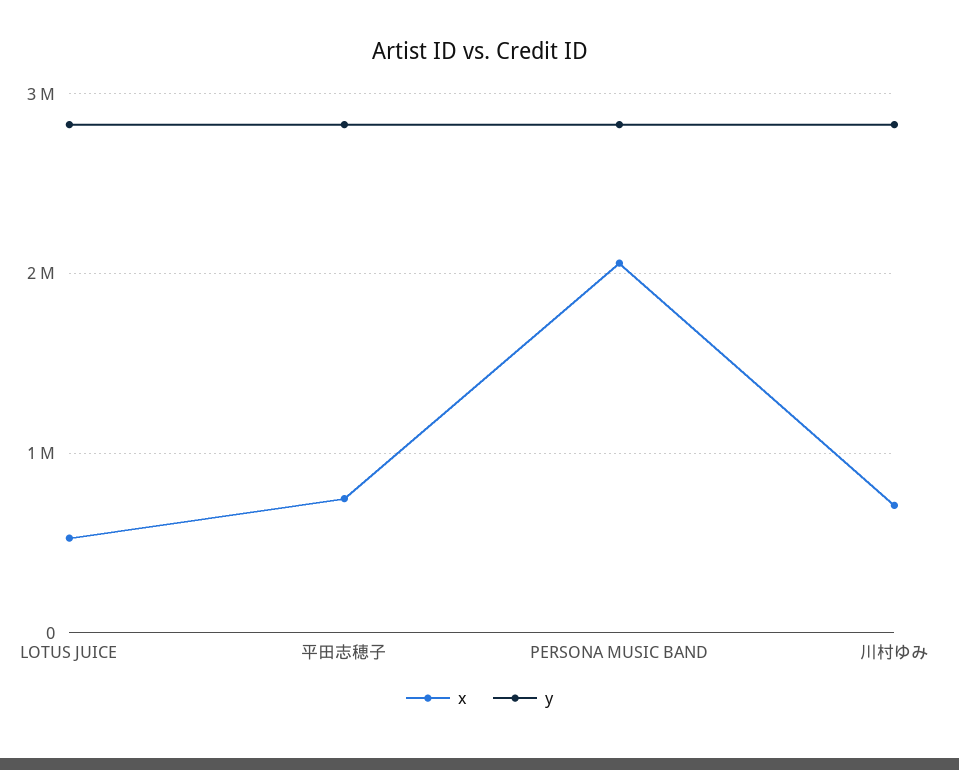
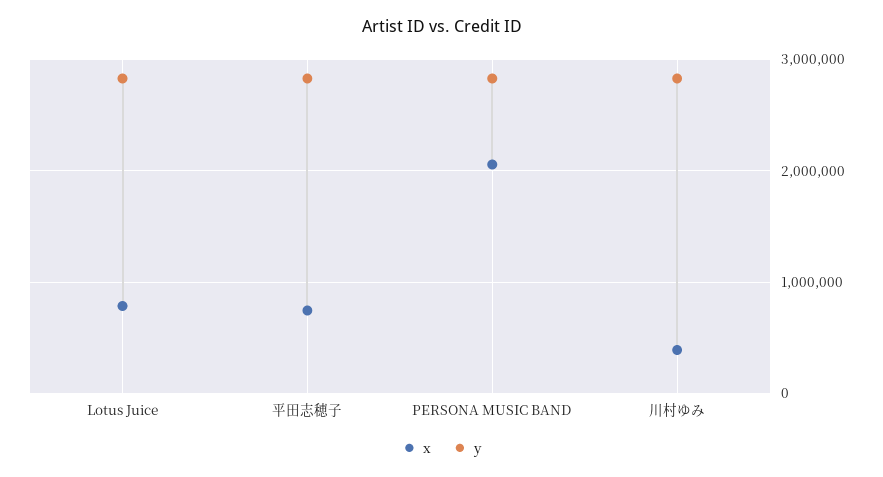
x, LOTUS JUICE: 500000 -> 800000
x, 川村ゆみ: 700000 -> 400000

